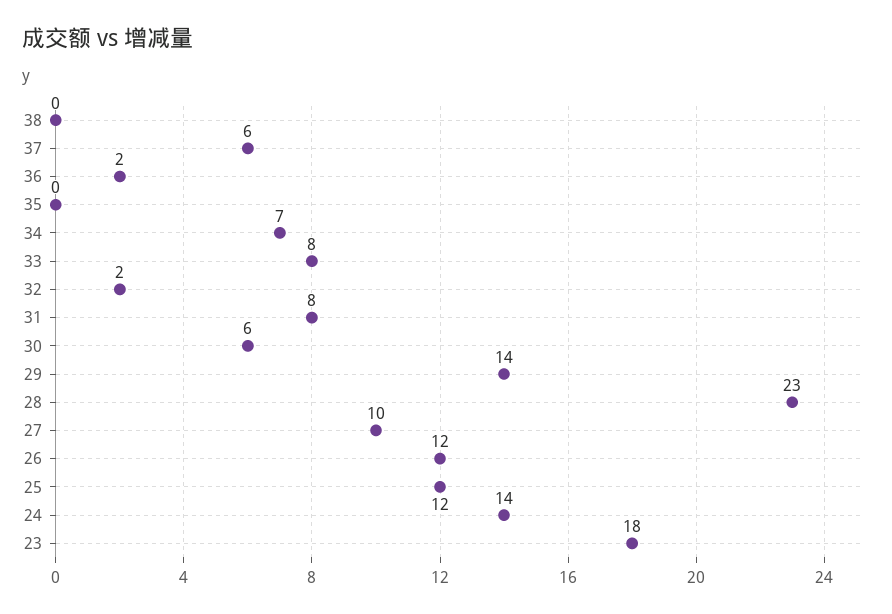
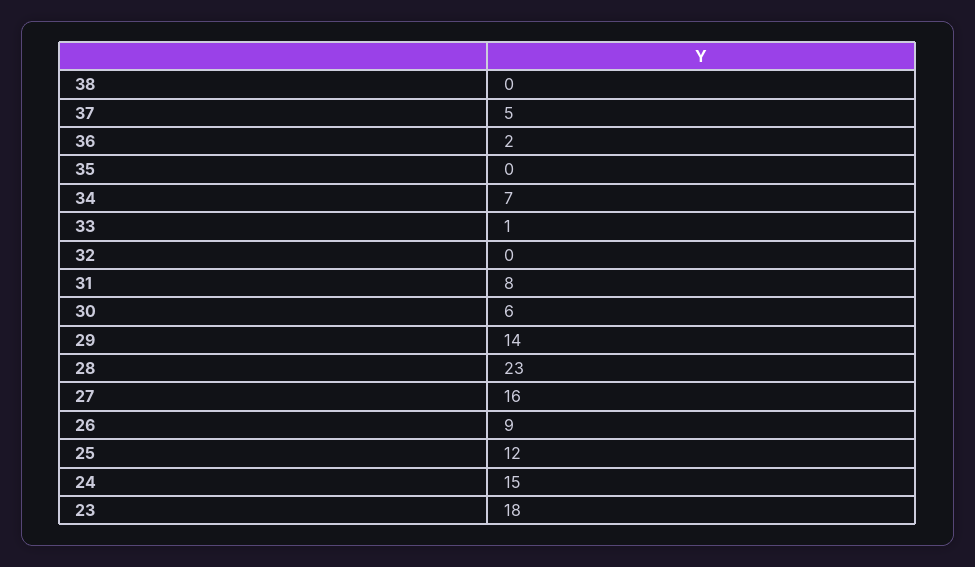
37: 6 -> 5
33: 8 -> 1
32: 2 -> 0
27: 10 -> 16
26: 12 -> 9
24: 14 -> 15

